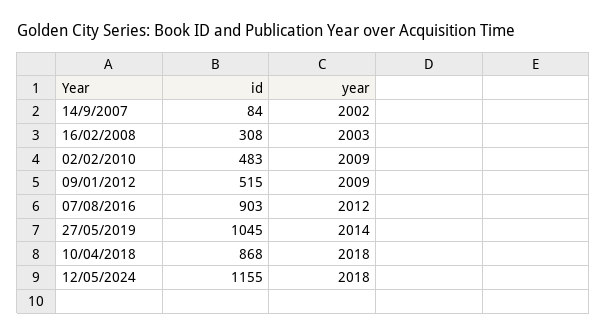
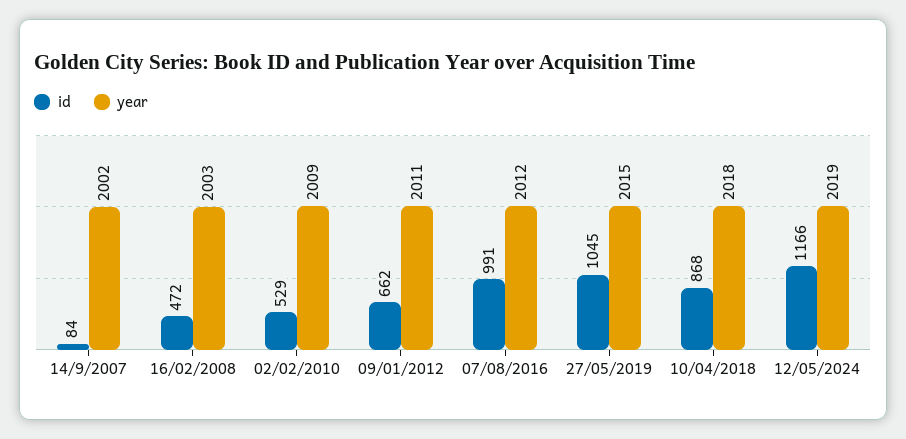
id, 16/02/2008: 308 -> 472
id, 02/02/2010: 483 -> 529
id, 09/01/2012: 515 -> 662
year, 09/01/2012: 2009 -> 2011
id, 07/08/2016: 903 -> 991
year, 27/05/2019: 2014 -> 2015
id, 12/05/2024: 1155 -> 1166
year, 12/05/2024: 2018 -> 2019

